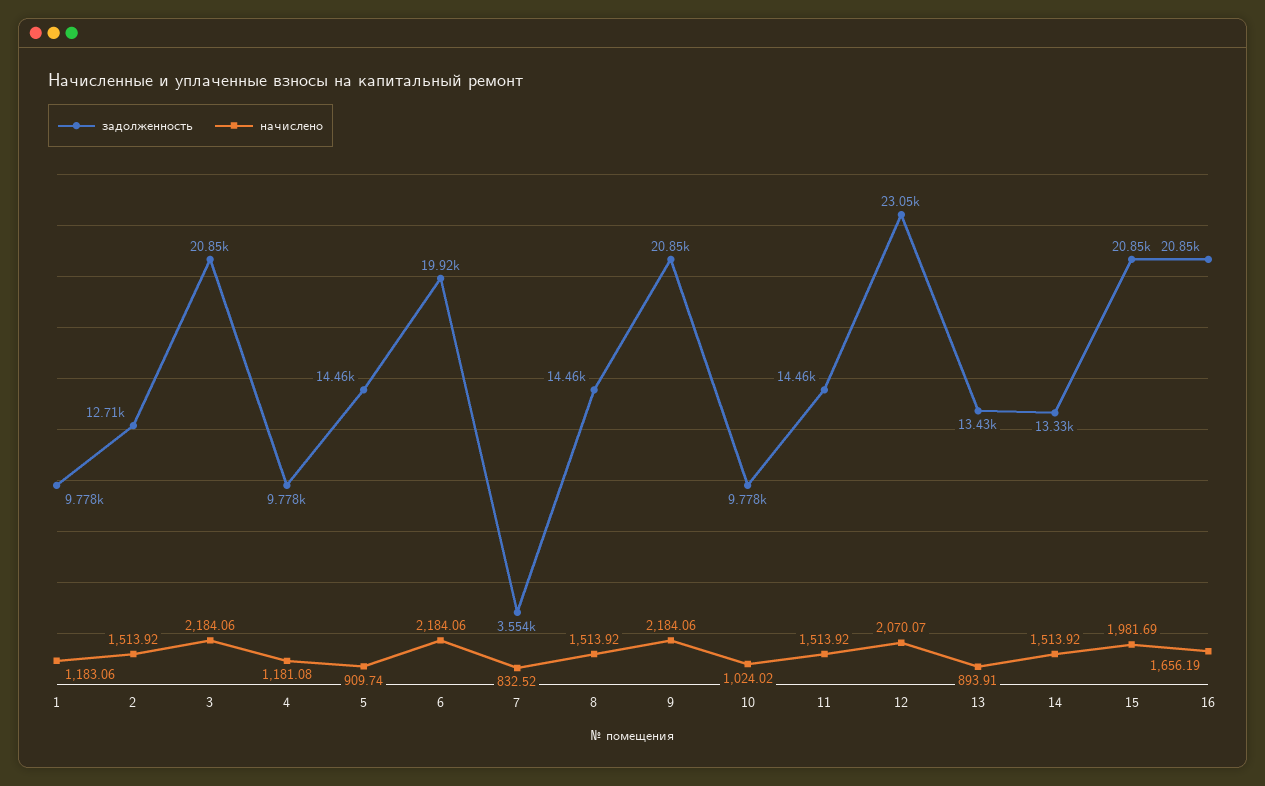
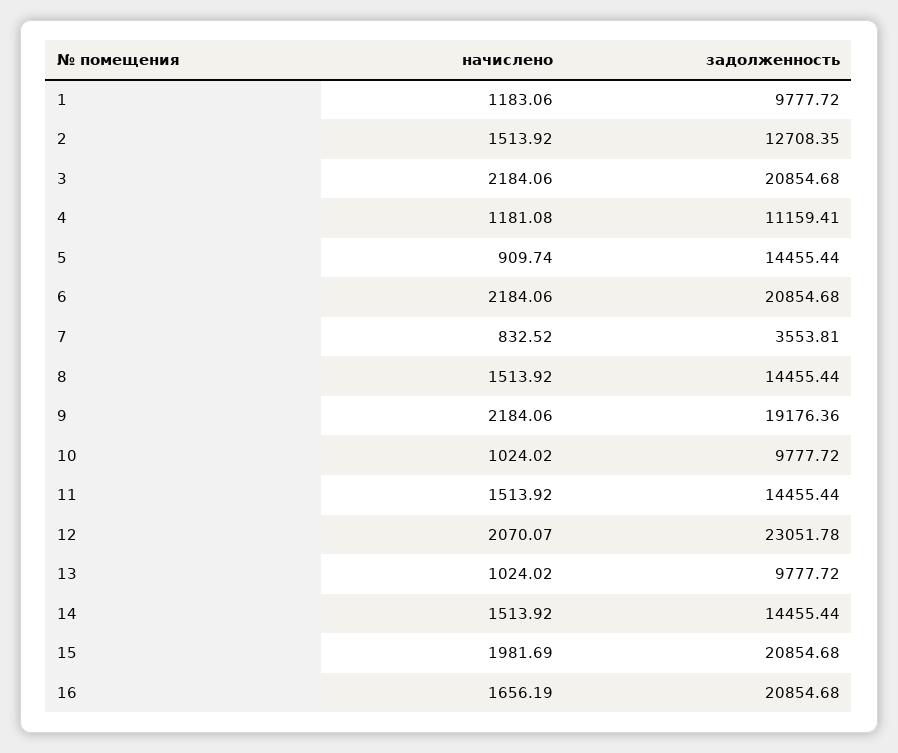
задолженность, 4: 9778 -> 11159.41
задолженность, 6: 19920 -> 20854.68
задолженность, 9: 20850 -> 19176.36
задолженность, 13: 13430 -> 9777.72
начислено, 13: 893.91 -> 1024.02
задолженность, 14: 13330 -> 14455.44

